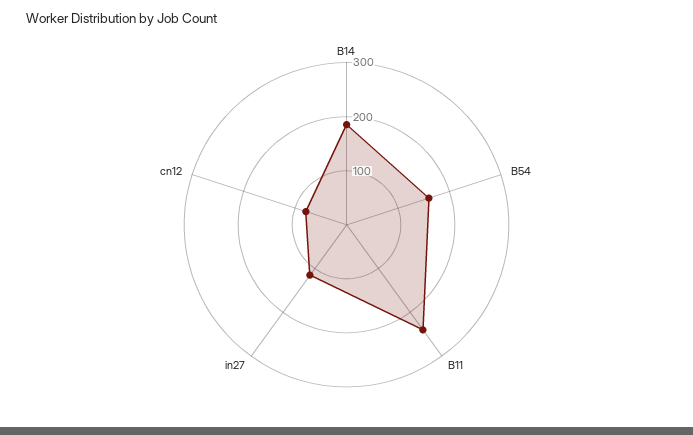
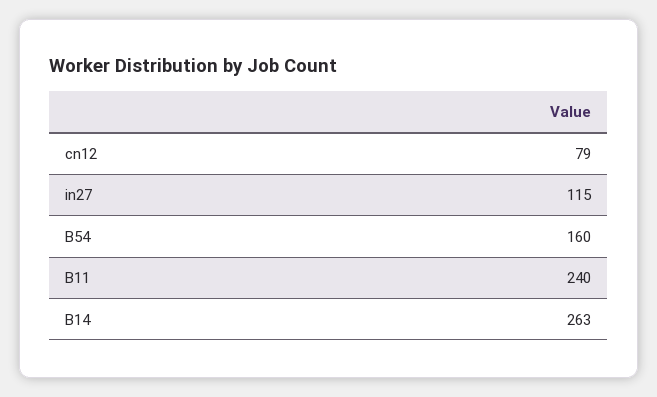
B14: 180 -> 263

